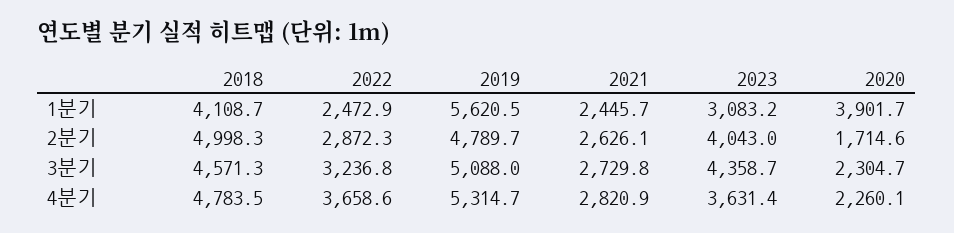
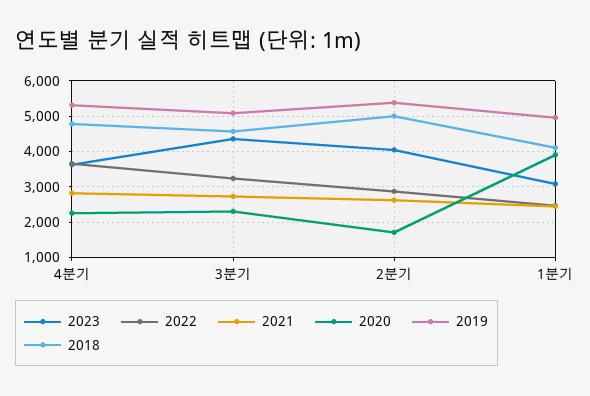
2019, 1분기: 5620.5 -> 5000
2019, 2분기: 4789.7 -> 5400

